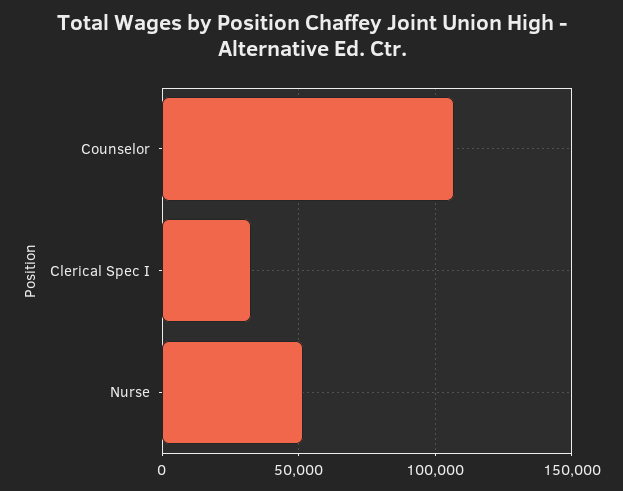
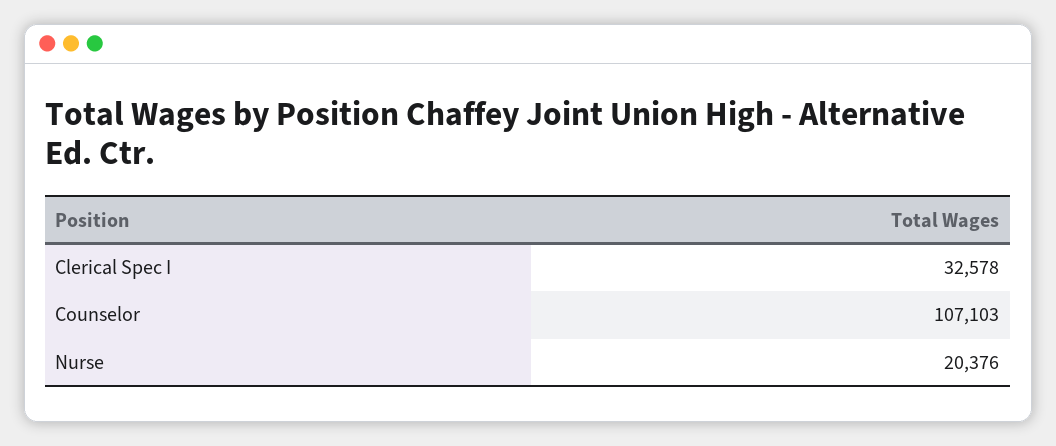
Nurse: 50000 -> 20376

